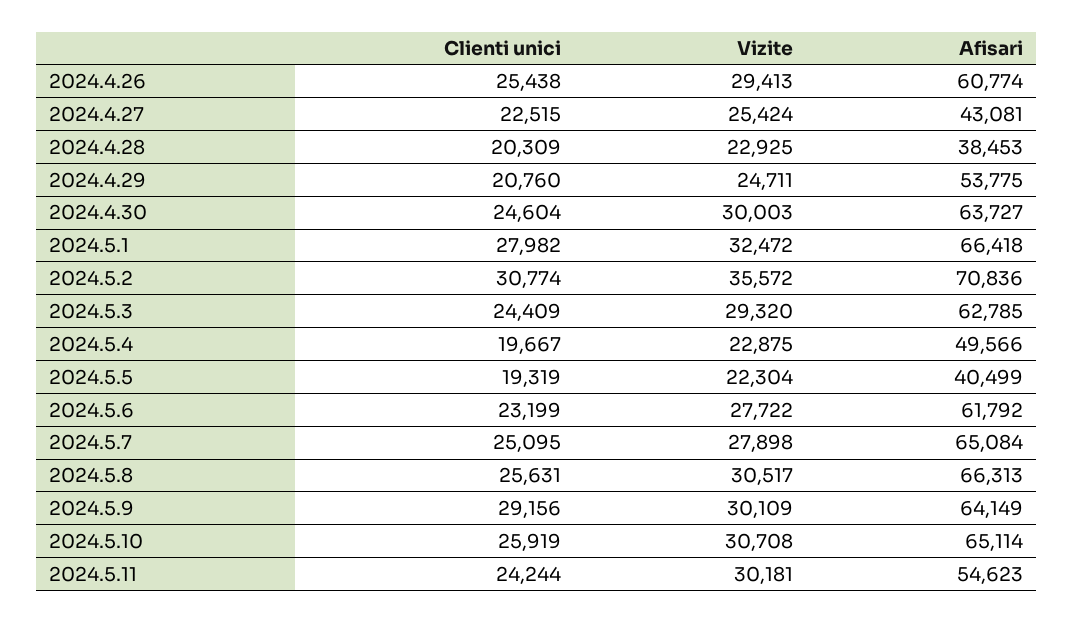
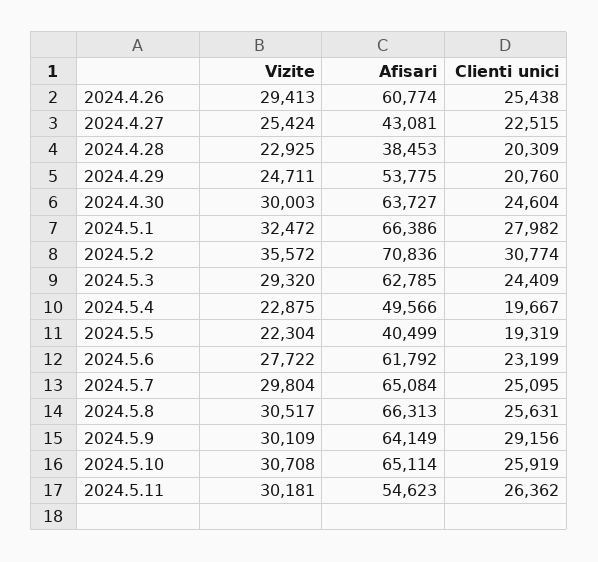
Afisari, 2024.5.1: 66418 -> 66386
Vizite, 2024.5.7: 27898 -> 29804
Clienti unici, 2024.5.11: 24244 -> 26362

